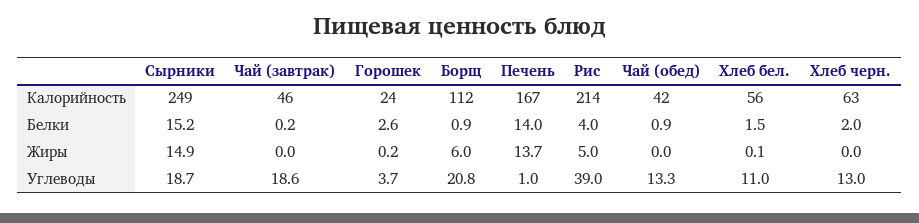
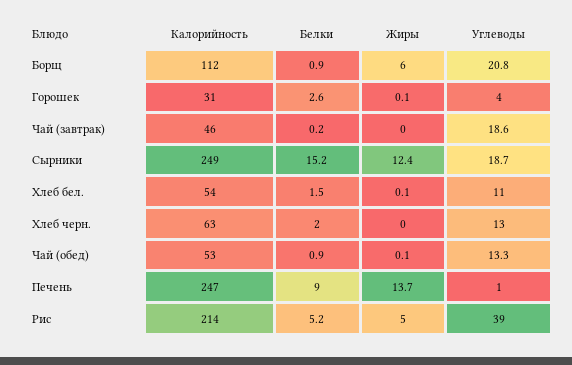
Горошек, Калорийность: 24 -> 31
Печень, Калорийность: 167 -> 247
Чай (обед), Калорийность: 42 -> 53
Хлеб бел., Калорийность: 56 -> 54
Печень, Белки: 14 -> 9
Рис, Белки: 4 -> 5.2
Сырники, Жиры: 14.9 -> 12.4
Горошек, Жиры: 0.2 -> 0.1
Чай (обед), Жиры: 0 -> 0.1
Горошек, Углеводы: 3.7 -> 4

